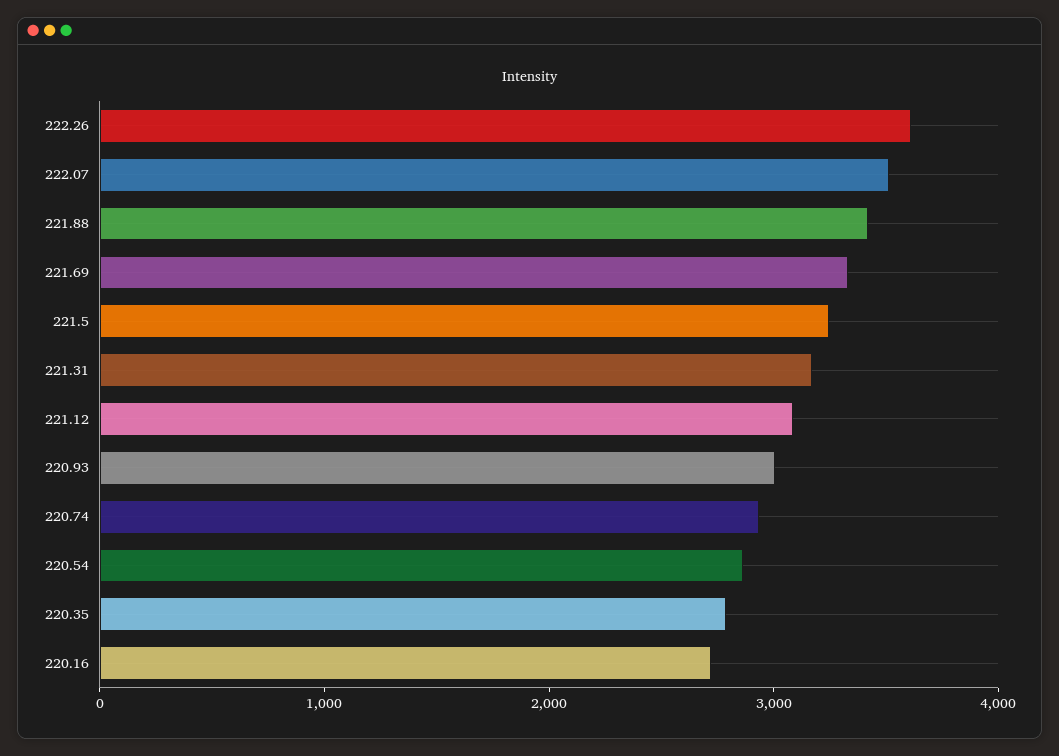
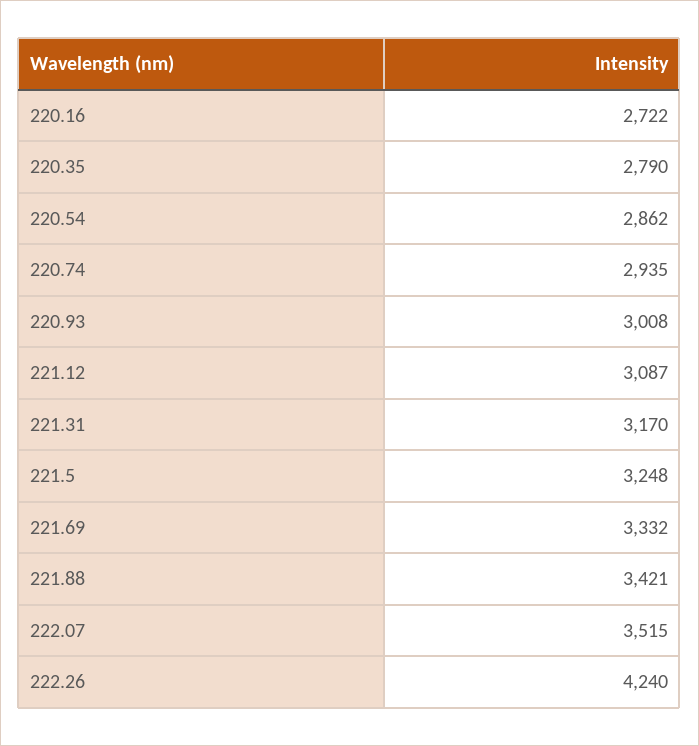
222.26: 3600 -> 4240

